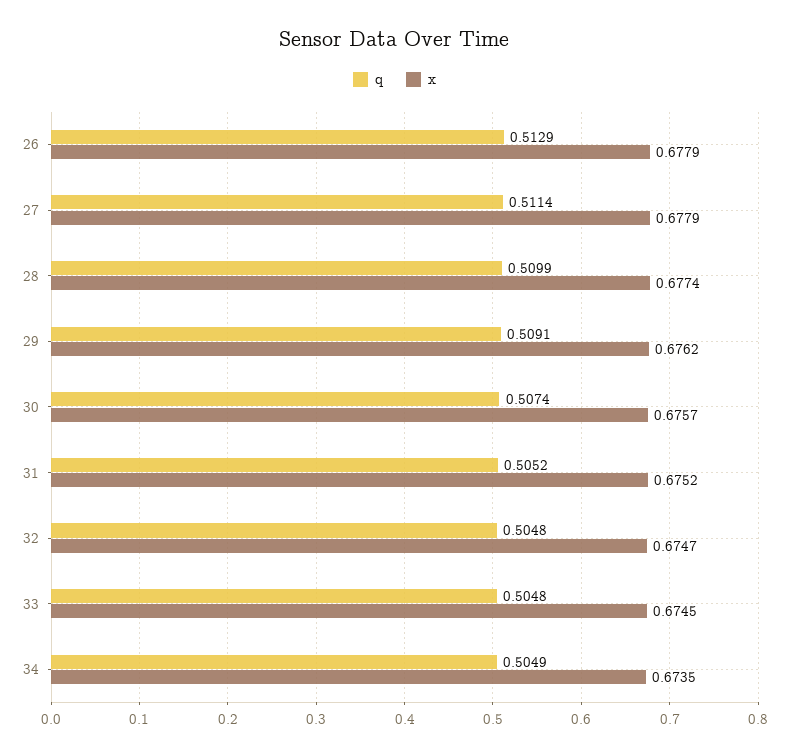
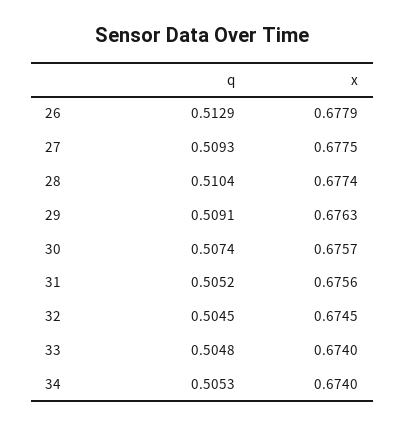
q, 27: 0.5114 -> 0.5093
x, 27: 0.6779 -> 0.6775
q, 28: 0.5099 -> 0.5104
x, 29: 0.6762 -> 0.6763
x, 31: 0.6752 -> 0.6756
q, 32: 0.5048 -> 0.5045
x, 32: 0.6747 -> 0.6745
x, 33: 0.6745 -> 0.674
q, 34: 0.5049 -> 0.5053
x, 34: 0.6735 -> 0.674

